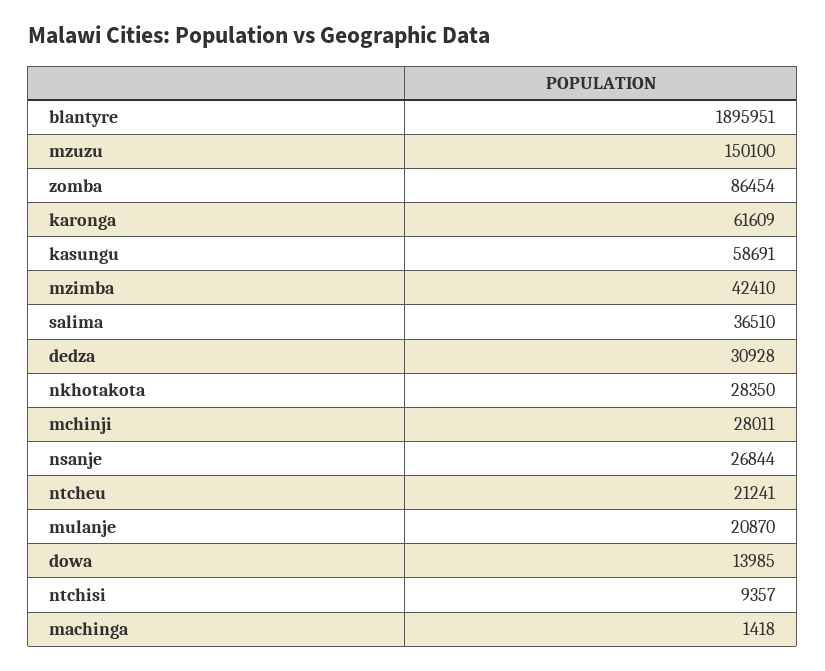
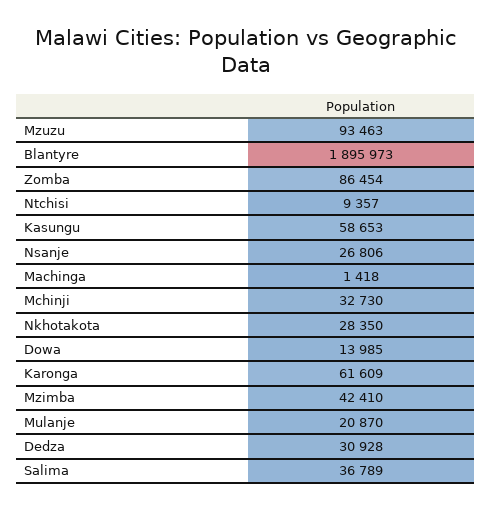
blantyre: 1895951 -> 1895973
mzuzu: 150100 -> 93463
kasungu: 58691 -> 58653
salima: 36510 -> 36789
mchinji: 28011 -> 32730
nsanje: 26844 -> 26806
ntcheu: 21241 -> none

